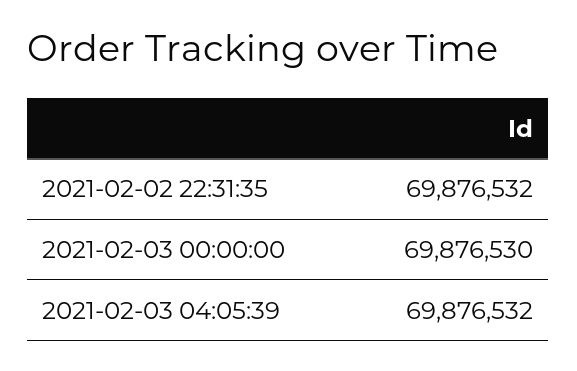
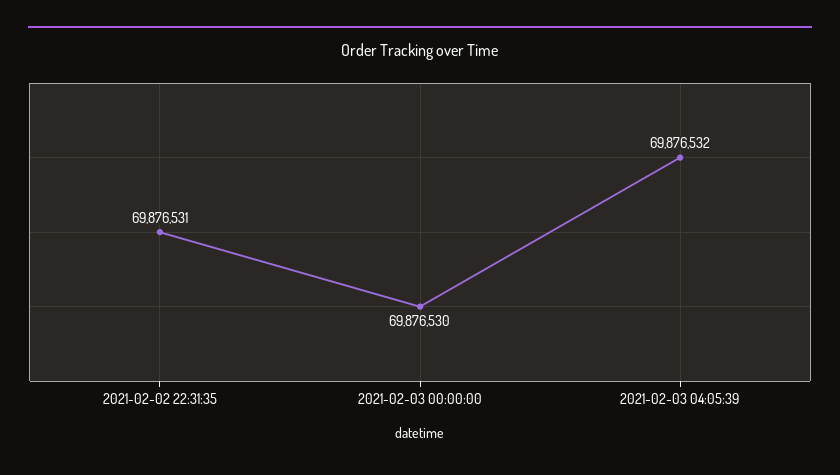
2021-02-02 22:31:35: 69876532 -> 69876531

